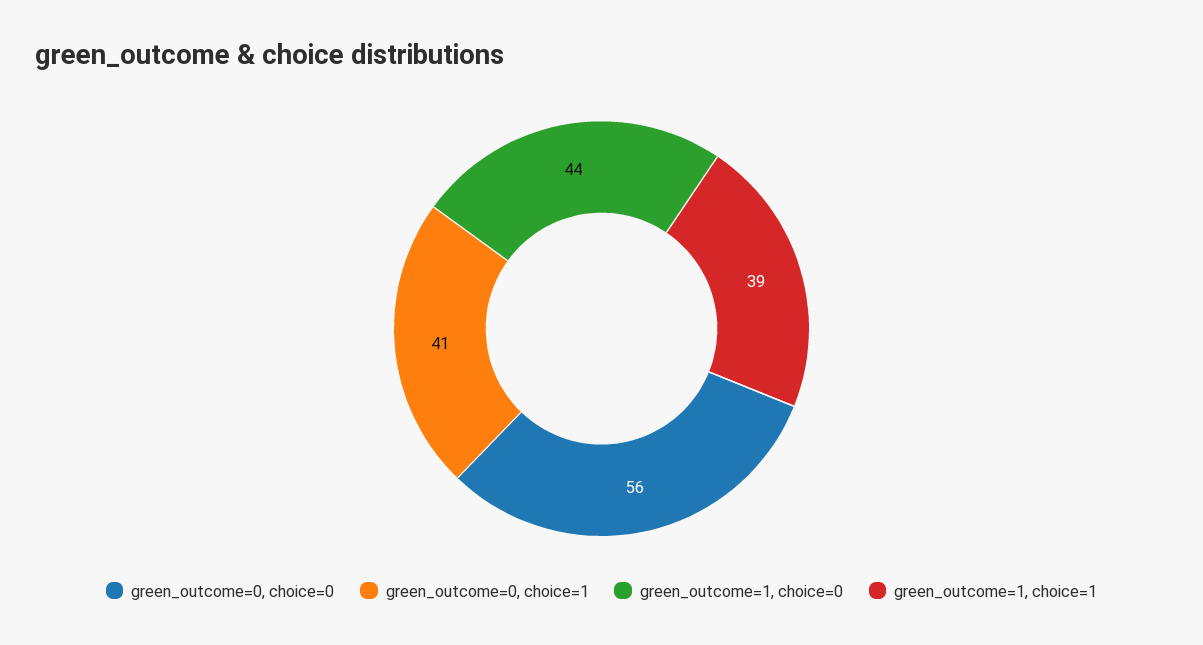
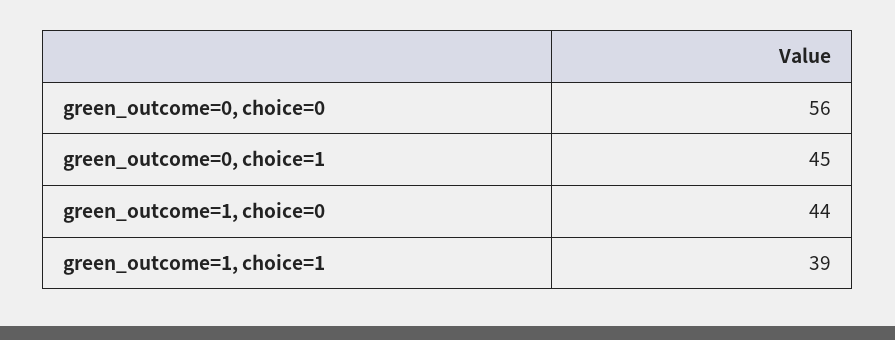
green_outcome=0, choice=1: 41 -> 45

